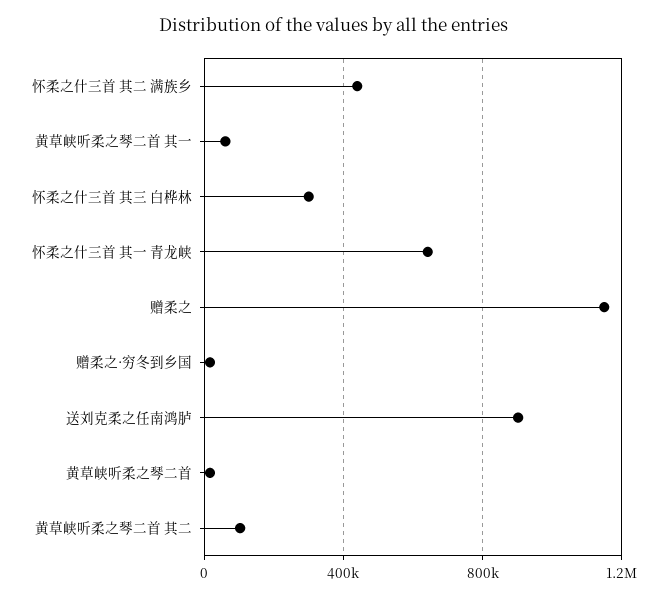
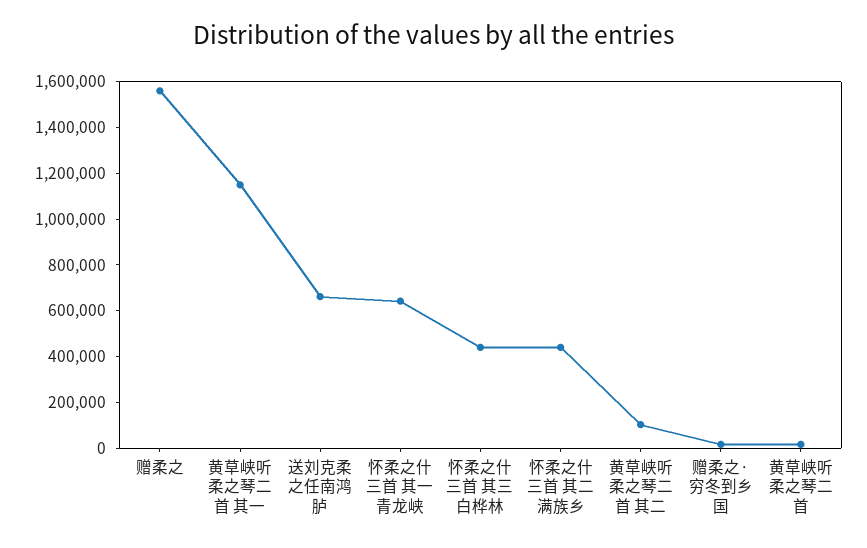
黄草峡听柔之琴二首 其一: 50000 -> 1150000
怀柔之什三首 其三 白桦林: 300000 -> 450000
赠柔之: 1150000 -> 1550000
送刘克柔之任南鸿胪: 900000 -> 650000

